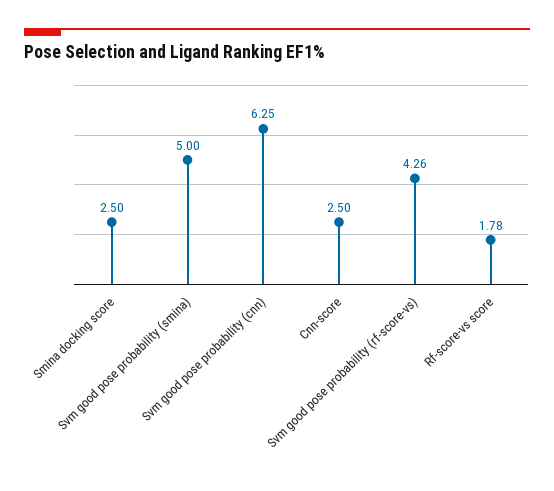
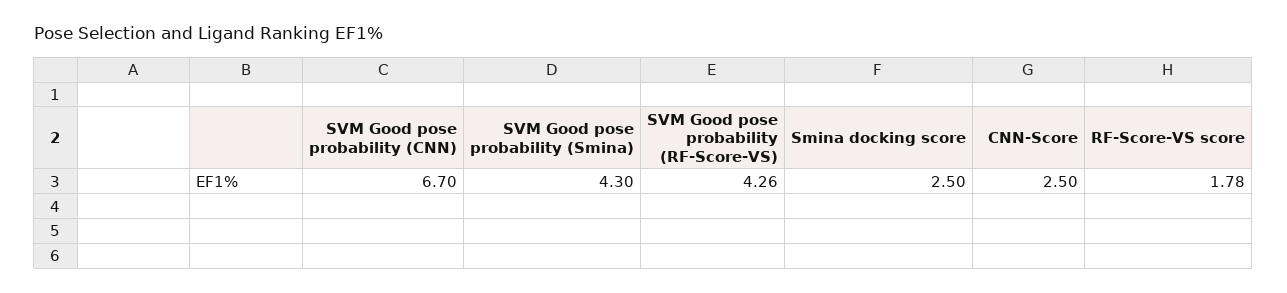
Svm good pose probability (smina): 5 -> 4.3
Svm good pose probability (cnn): 6.25 -> 6.7

